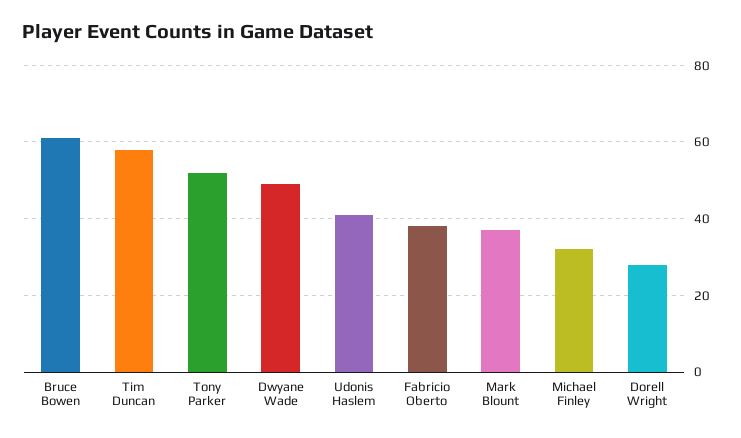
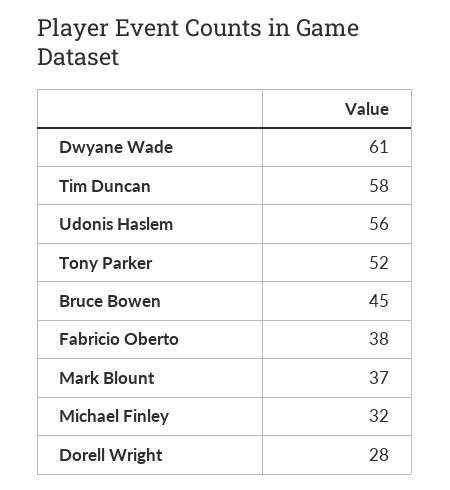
Bruce Bowen: 60 -> 45
Dwyane Wade: 50 -> 61
Udonis Haslem: 40 -> 56

